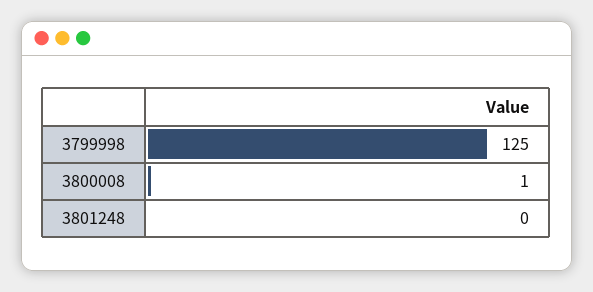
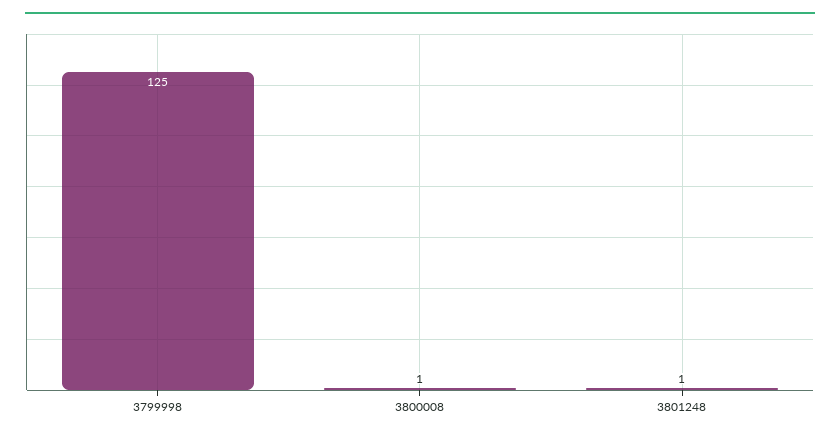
3801248: 0 -> 1

